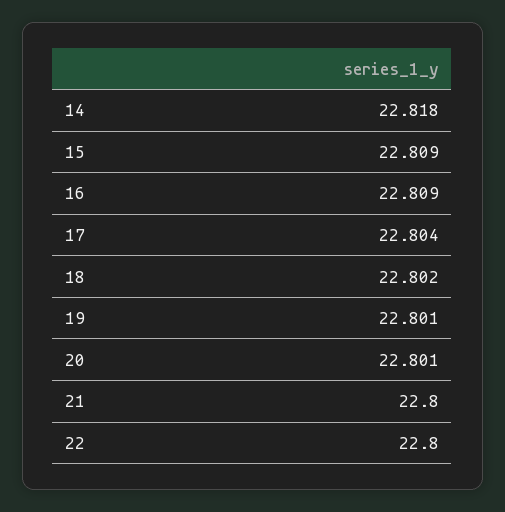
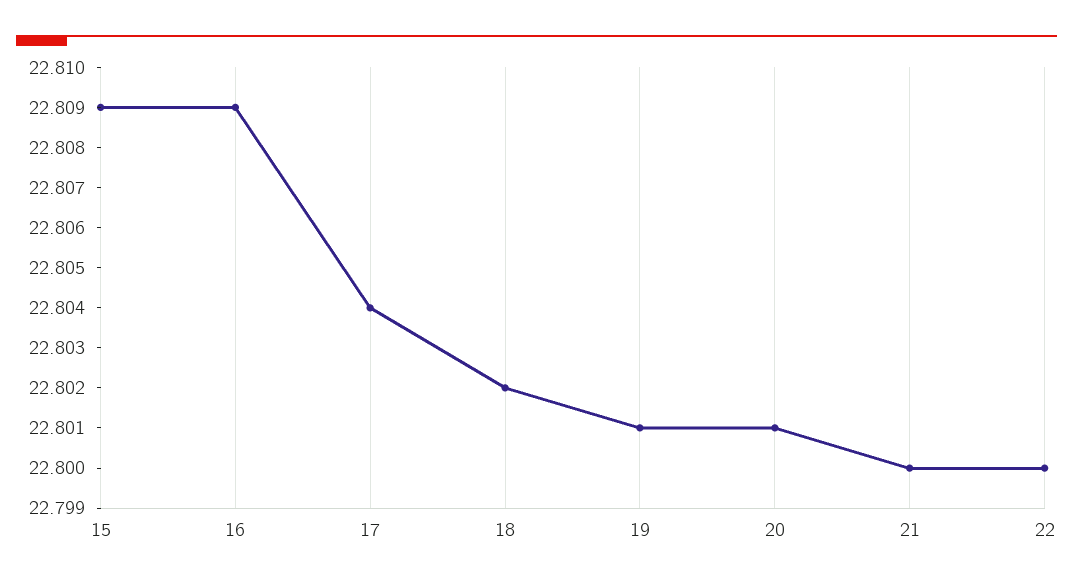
14: 22.818 -> none

